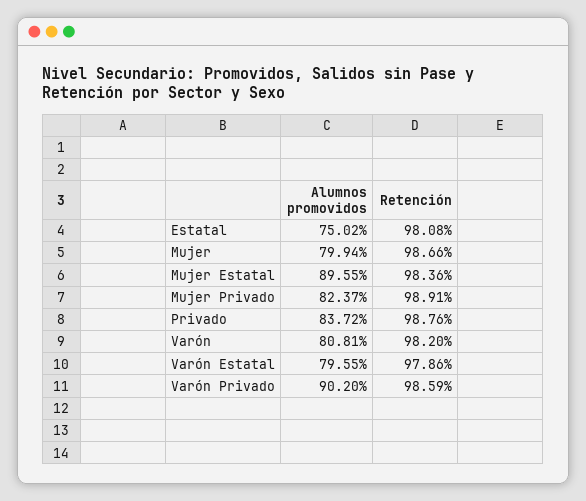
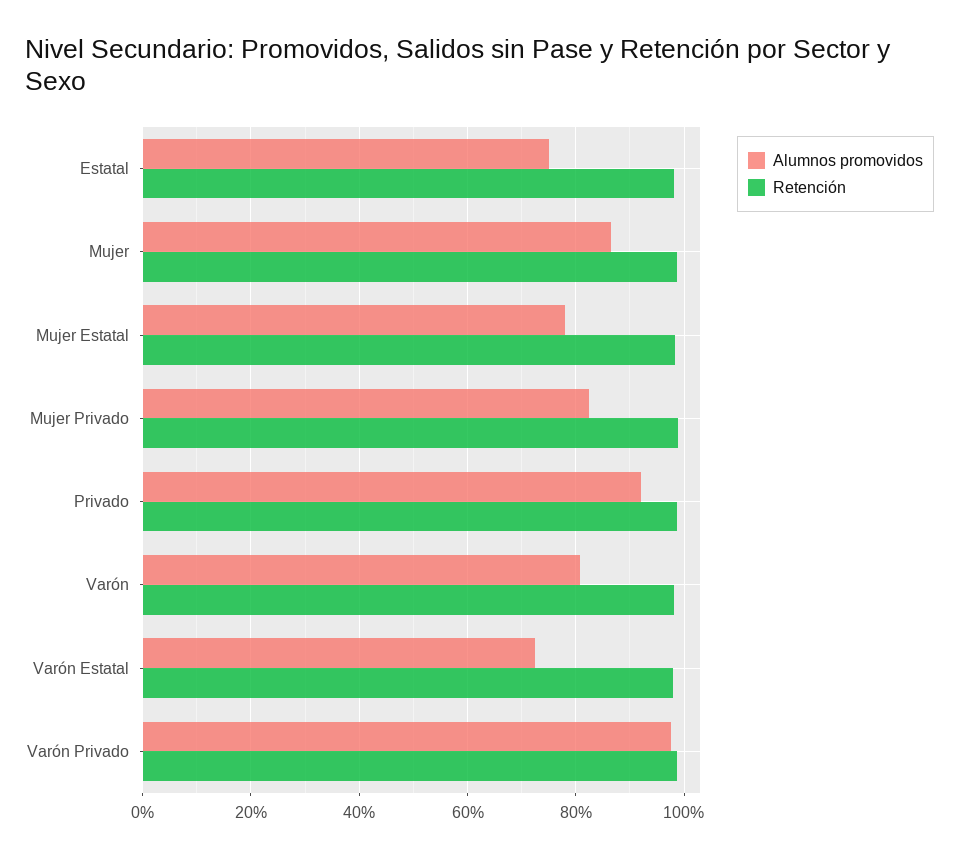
Alumnos promovidos, Mujer: 79.94 -> 86
Alumnos promovidos, Mujer Estatal: 89.55 -> 78
Alumnos promovidos, Privado: 83.72 -> 92
Alumnos promovidos, Varón Estatal: 79.55 -> 72
Alumnos promovidos, Varón Privado: 90.2 -> 98

